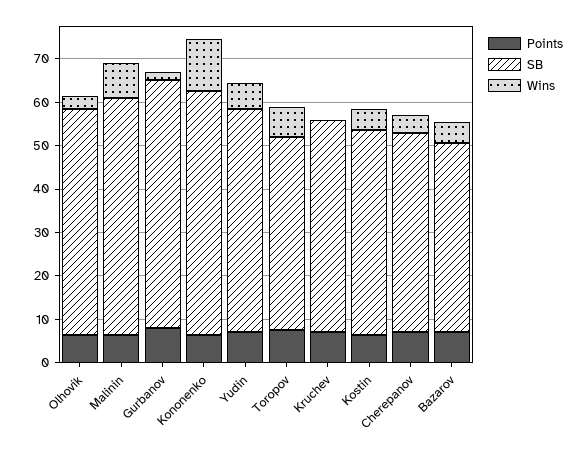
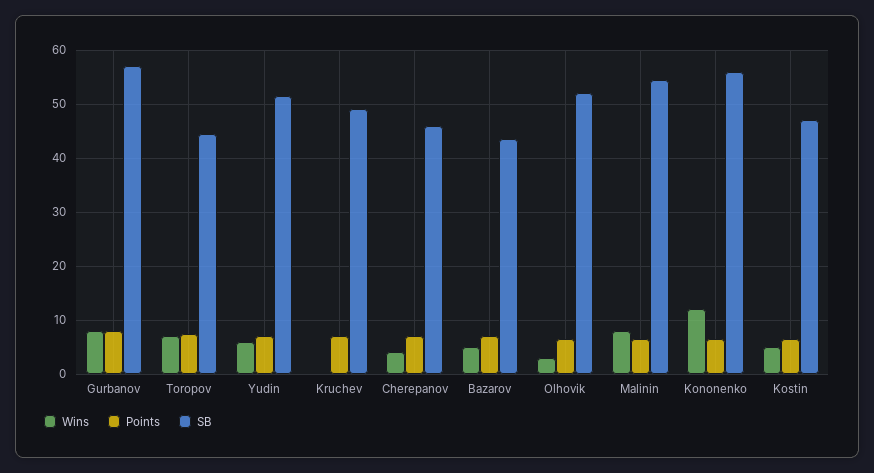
Wins, Gurbanov: 2 -> 8

